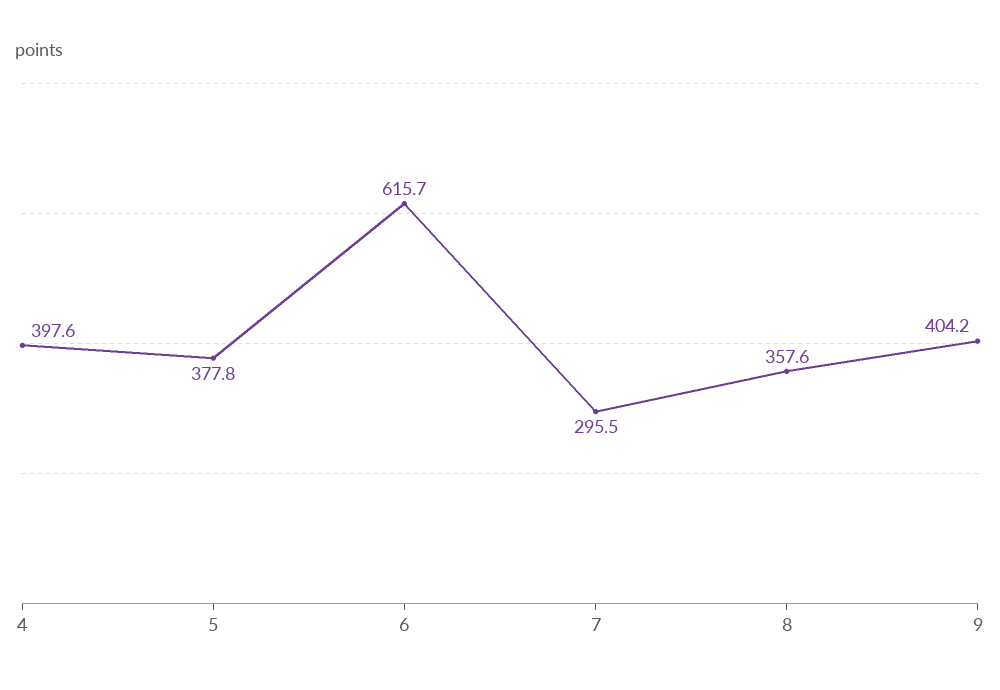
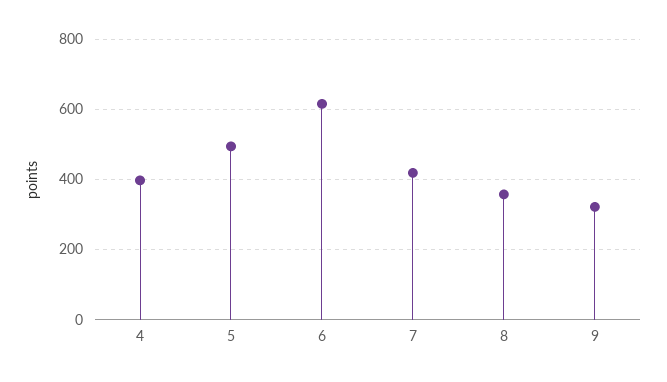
5: 377.8 -> 500
7: 295.5 -> 420
9: 404.2 -> 320

